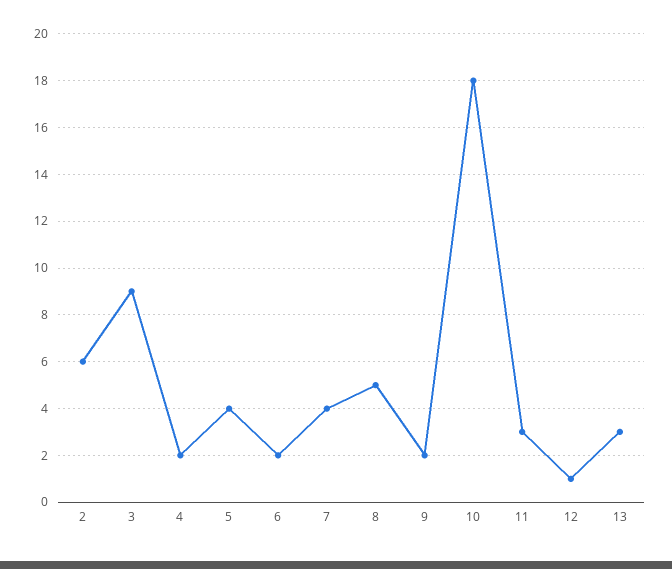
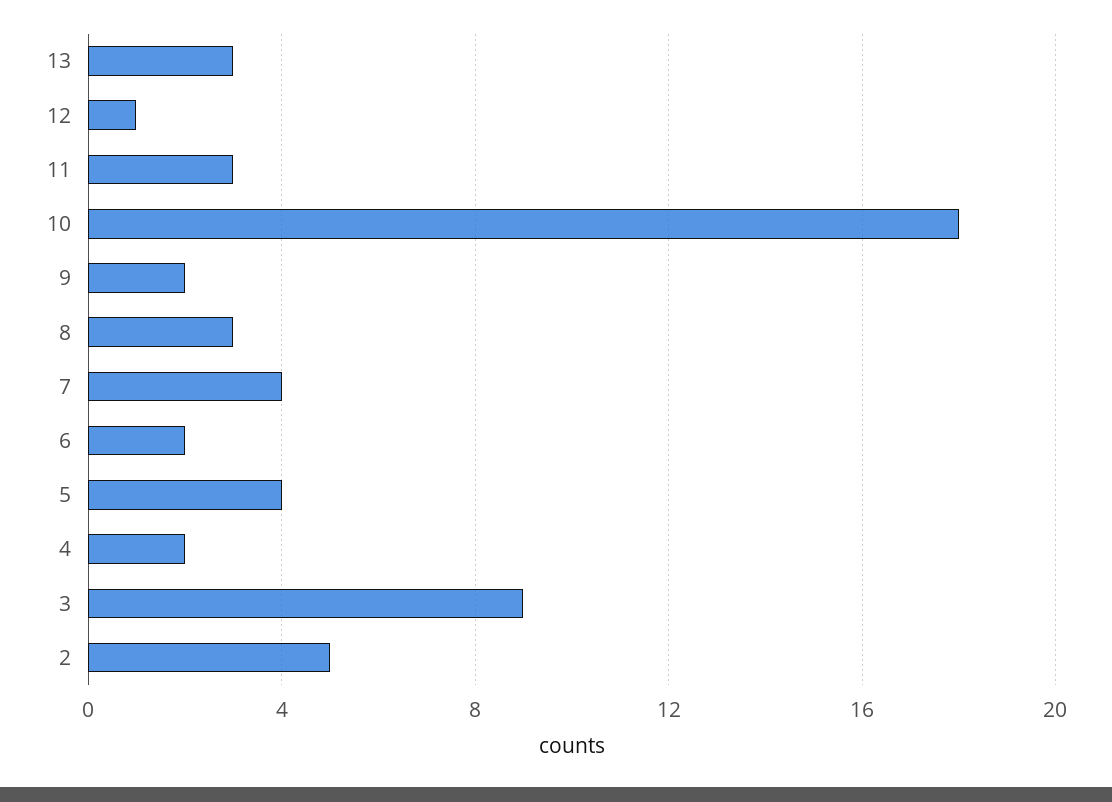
2: 6 -> 5
8: 5 -> 3

